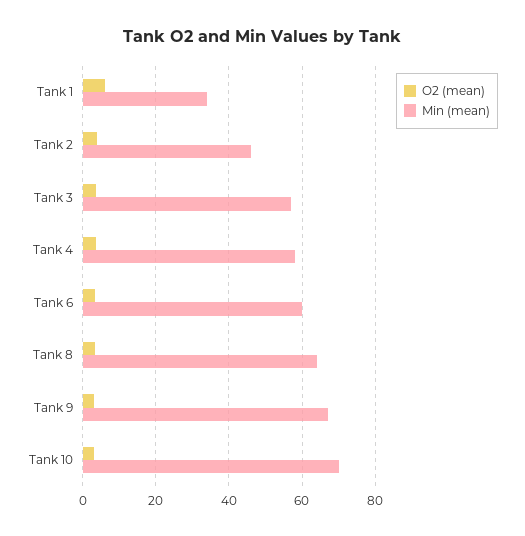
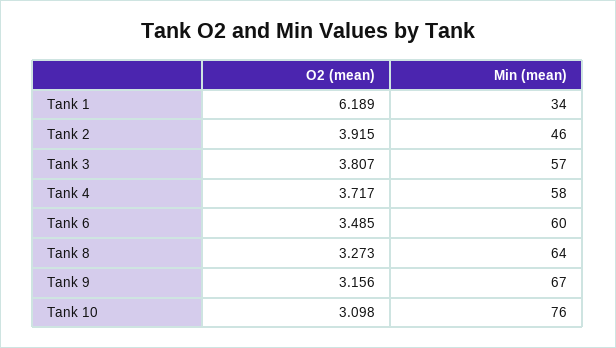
Min (mean), Tank 10: 70 -> 76

